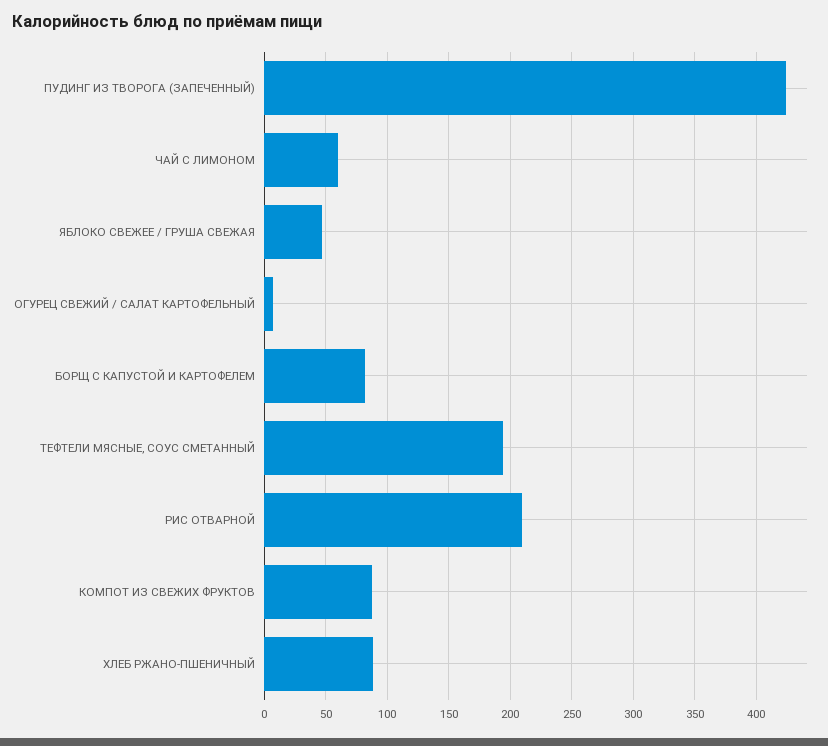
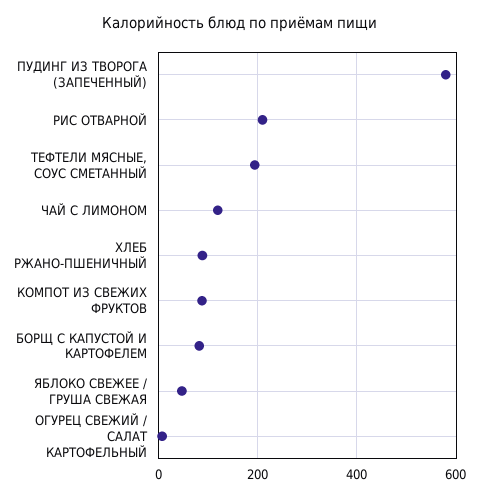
ПУДИНГ ИЗ ТВОРОГА (ЗАПЕЧЕННЫЙ): 425 -> 580
ЧАЙ С ЛИМОНОМ: 60 -> 120

